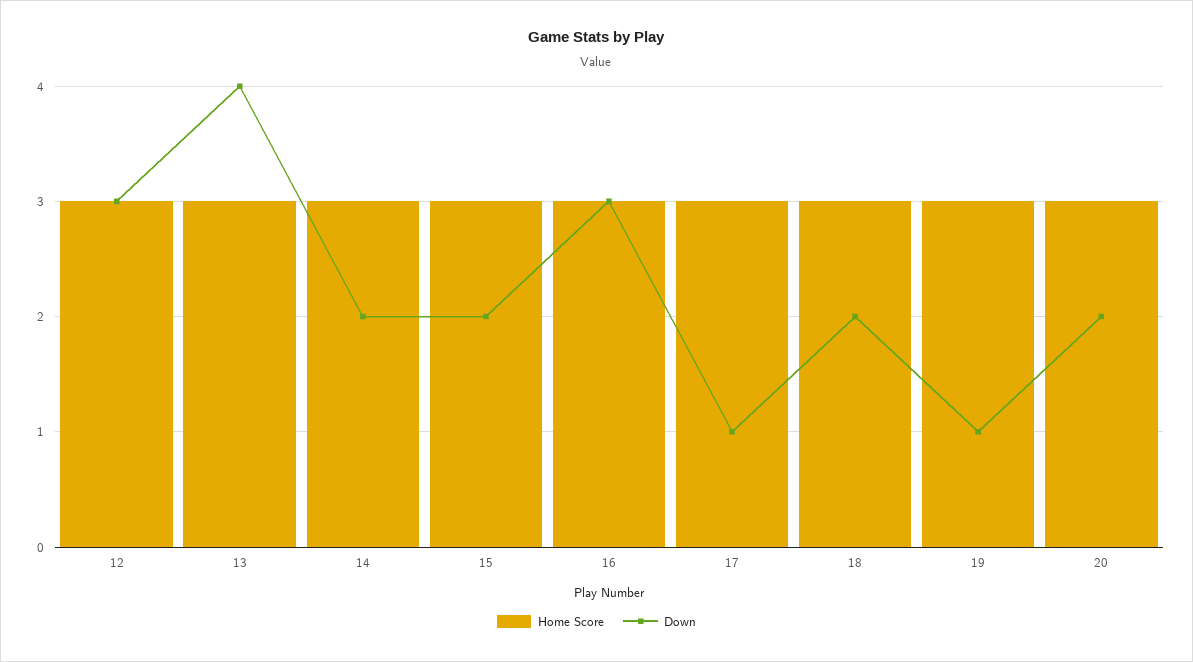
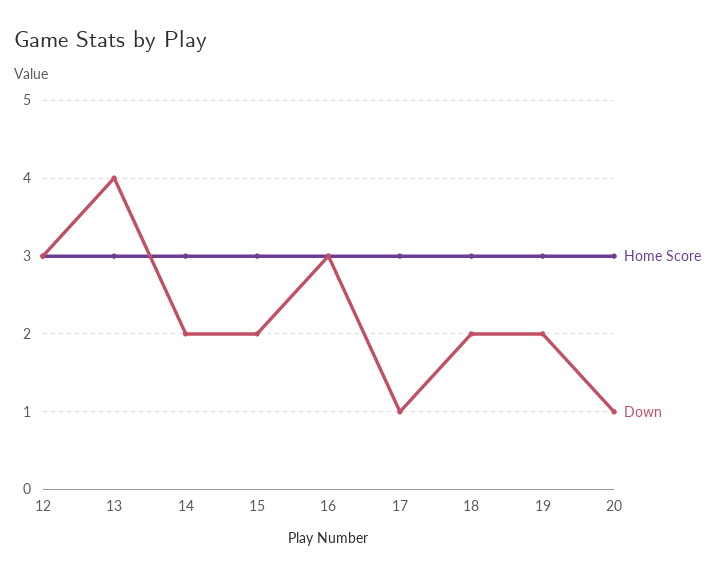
Down, 19: 1 -> 2
Down, 20: 2 -> 1

